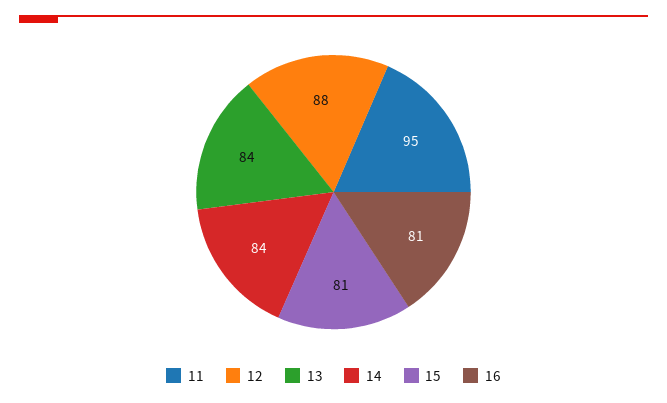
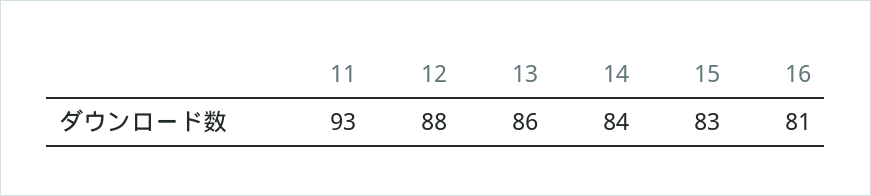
11: 95 -> 93
13: 84 -> 86
15: 81 -> 83

